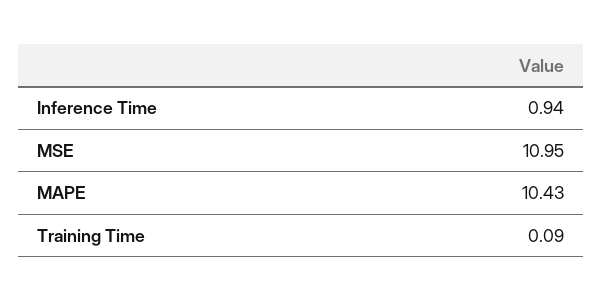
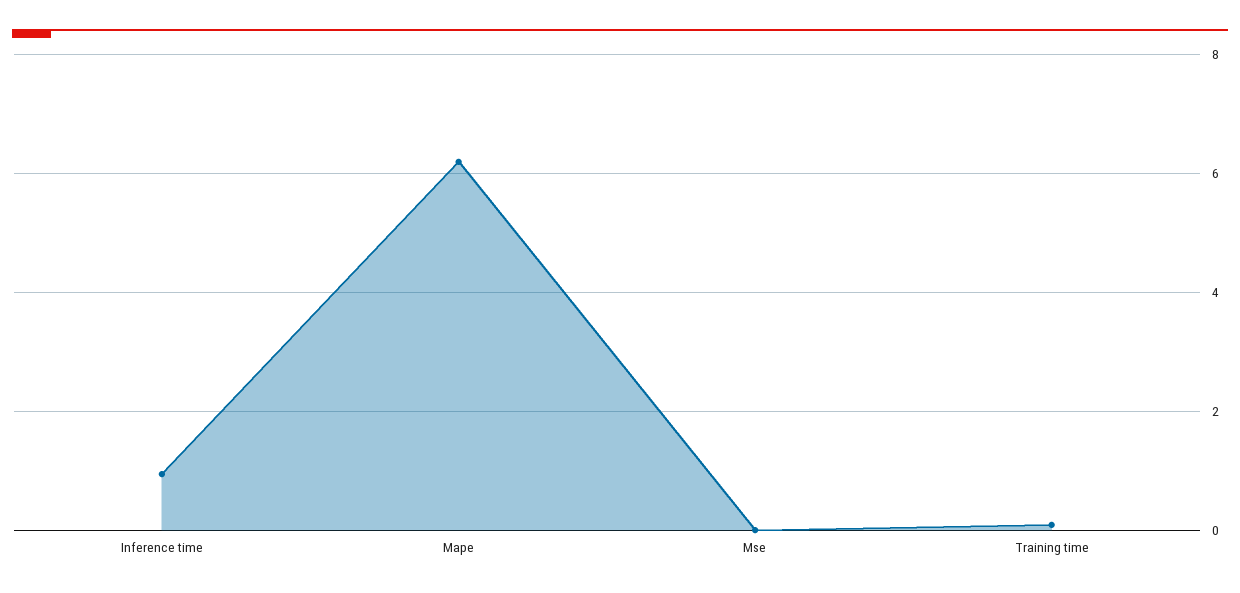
MSE: 10.95 -> 0
MAPE: 10.43 -> 6.2

